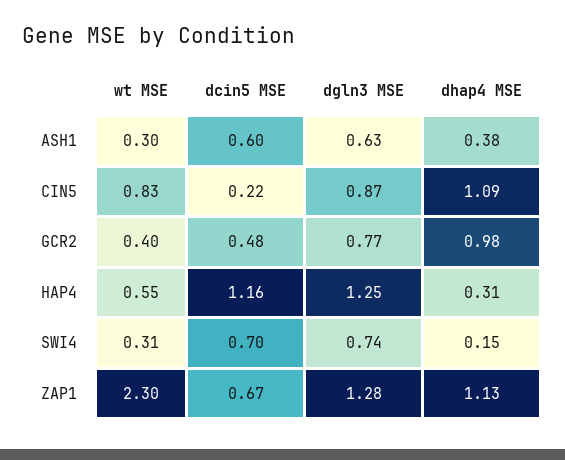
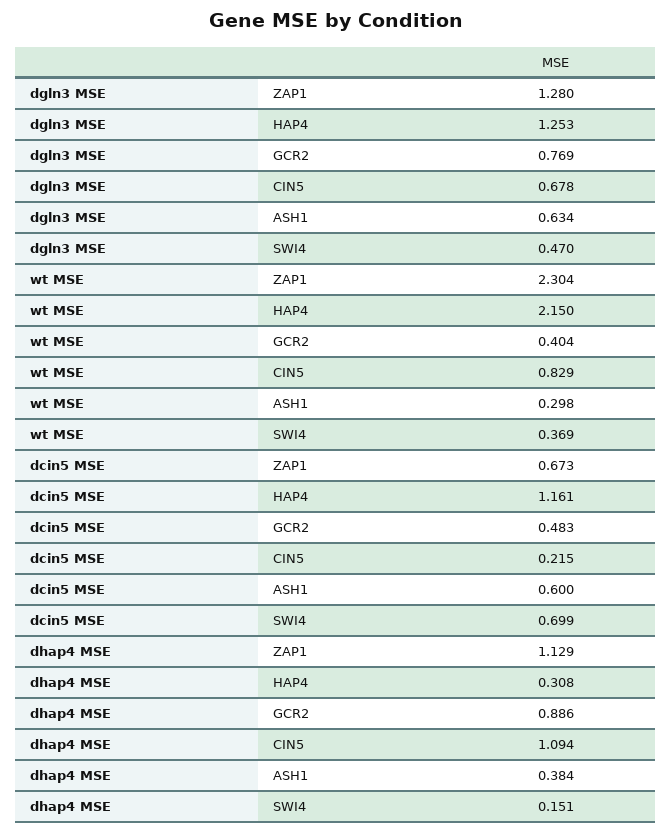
dgln3 MSE, CIN5: 0.87 -> 0.678
dhap4 MSE, GCR2: 0.98 -> 0.886
wt MSE, HAP4: 0.55 -> 2.15
wt MSE, SWI4: 0.31 -> 0.369
dgln3 MSE, SWI4: 0.74 -> 0.47

